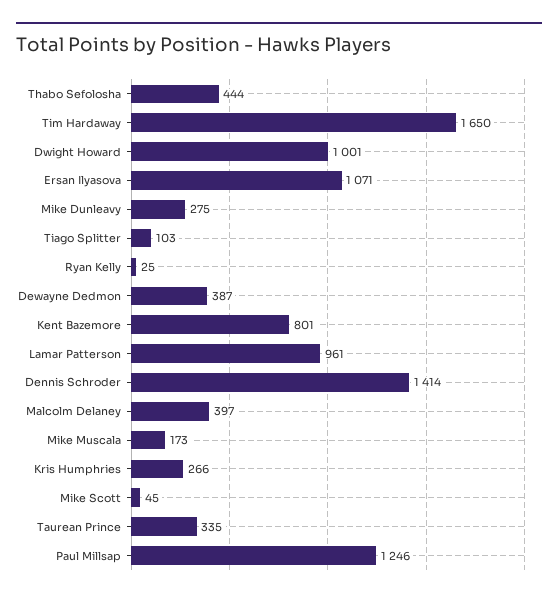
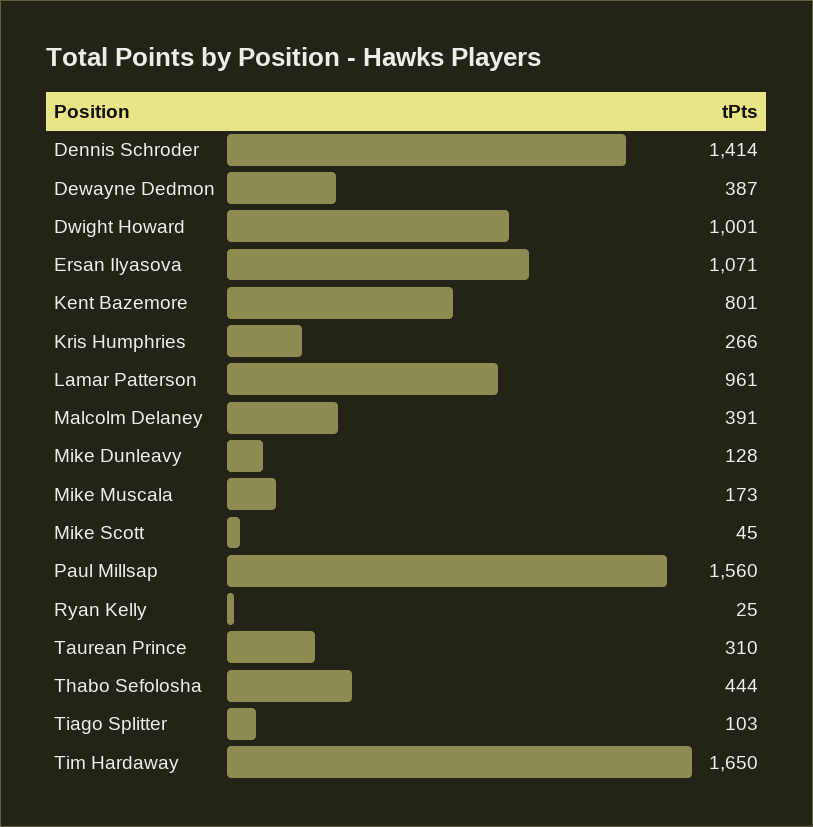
Mike Dunleavy: 275 -> 128
Malcolm Delaney: 397 -> 391
Taurean Prince: 335 -> 310
Paul Millsap: 1246 -> 1560

